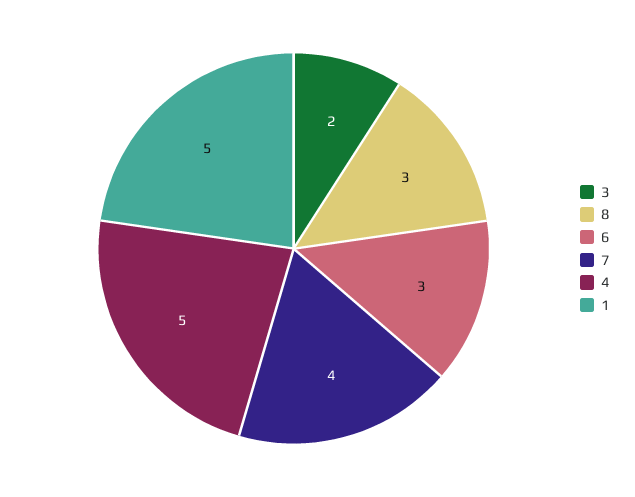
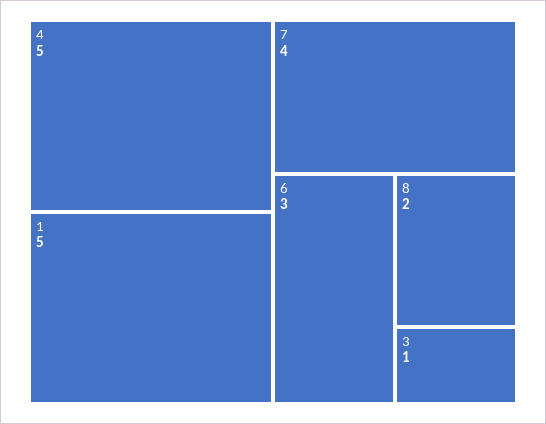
3: 2 -> 1
8: 3 -> 2

